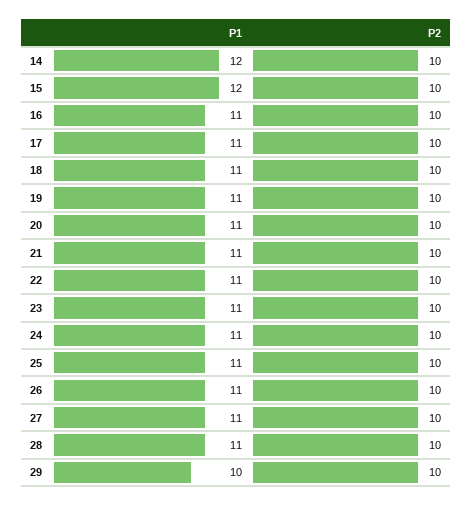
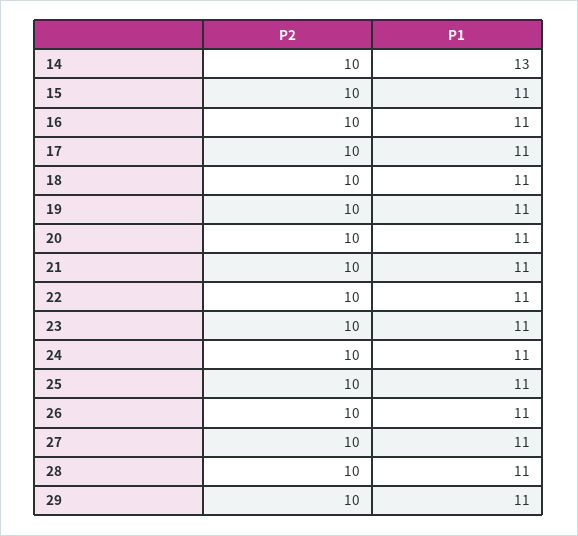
P1, 14: 12 -> 13
P1, 15: 12 -> 11
P1, 29: 10 -> 11

